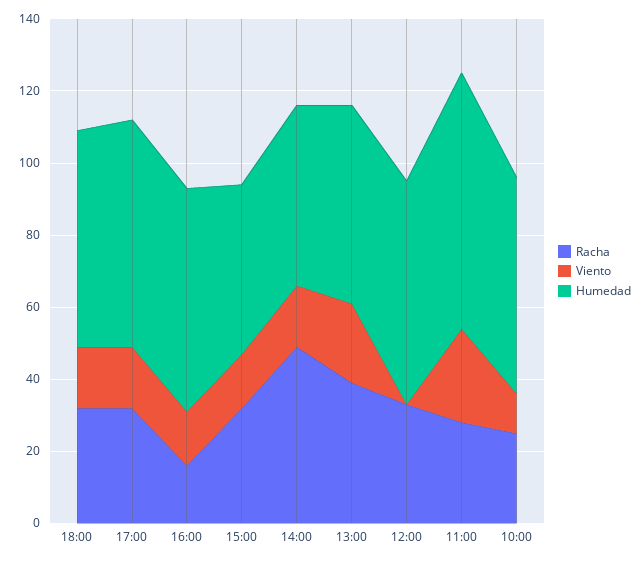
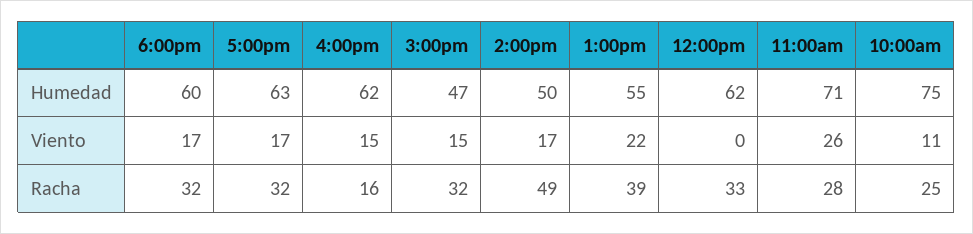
Humedad, 10:00: 60 -> 75

